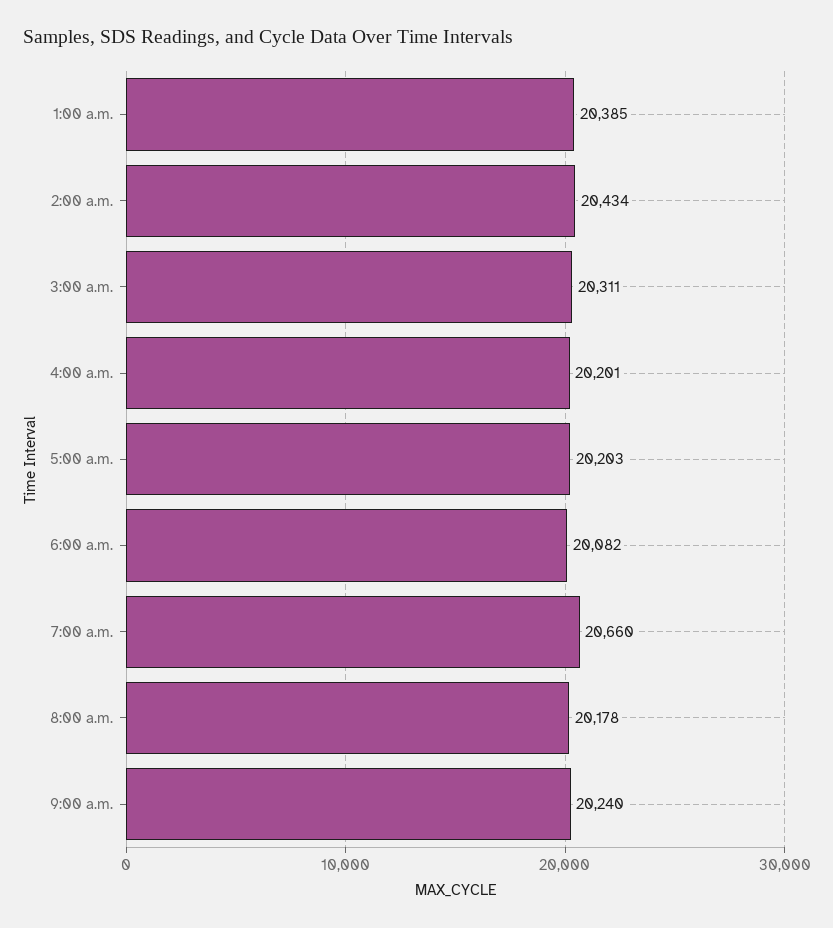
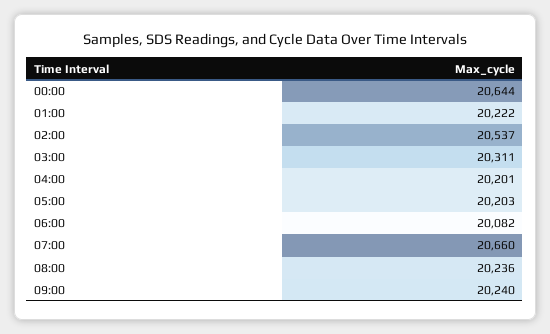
1:00 a.m.: 20385 -> 20222
2:00 a.m.: 20434 -> 20537
8:00 a.m.: 20178 -> 20236
00:00: none -> 20644

